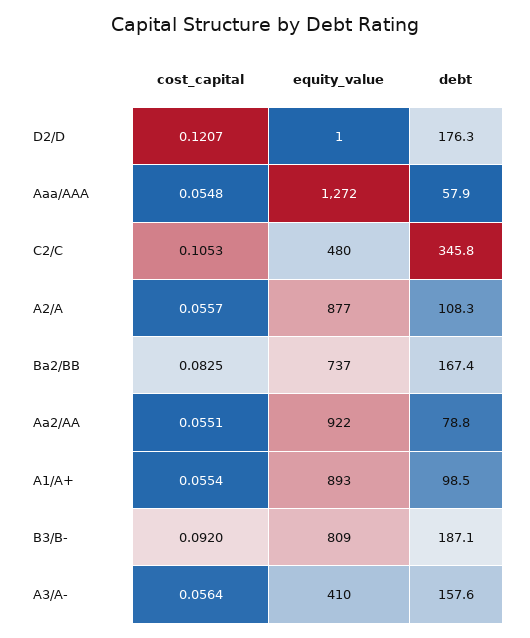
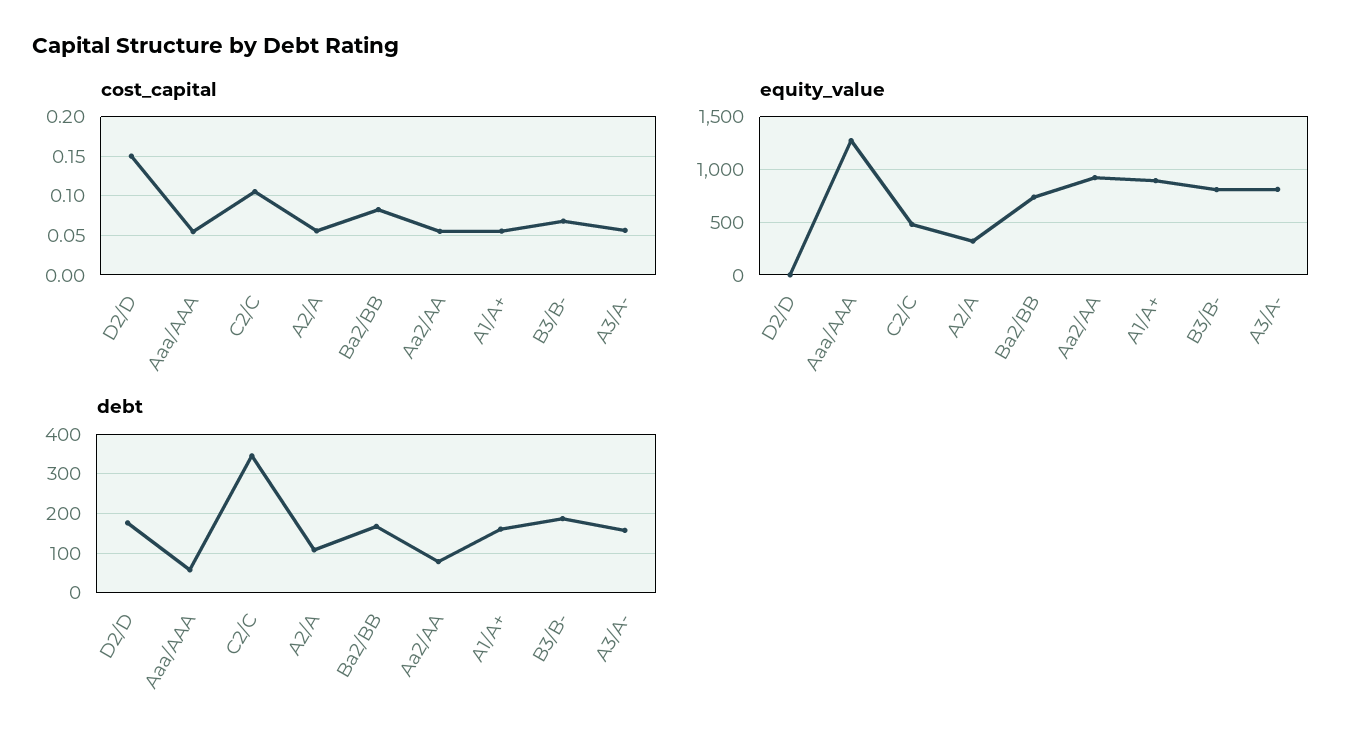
cost_capital, D2/D: 0.1207 -> 0.15
equity_value, A2/A: 877 -> 300
debt, A1/A+: 98.5 -> 160
cost_capital, B3/B-: 0.092 -> 0.07
equity_value, A3/A-: 410 -> 800

